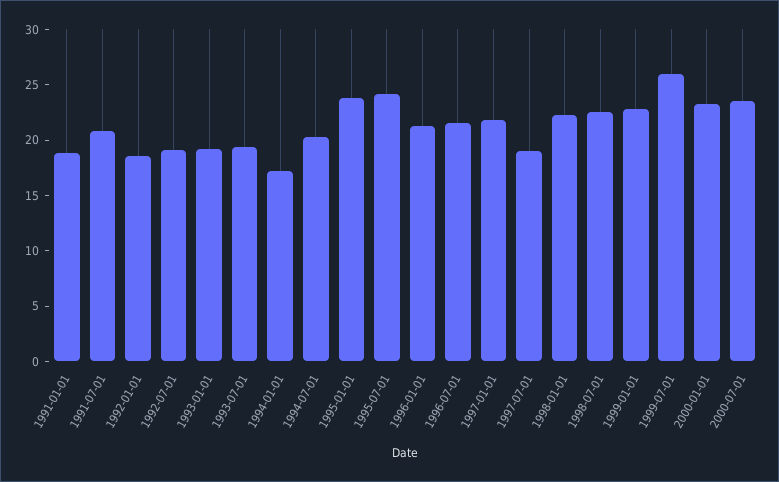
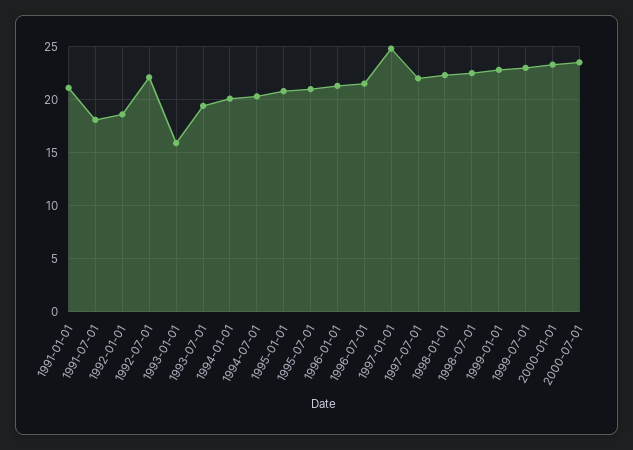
1991-01-01: 19 -> 21
1991-07-01: 21 -> 18
1992-07-01: 19 -> 22
1993-01-01: 19 -> 16
1994-01-01: 17 -> 20
1995-01-01: 24 -> 21
1995-07-01: 24 -> 21
1997-01-01: 22 -> 25
1997-07-01: 19 -> 22
1999-07-01: 26 -> 23

